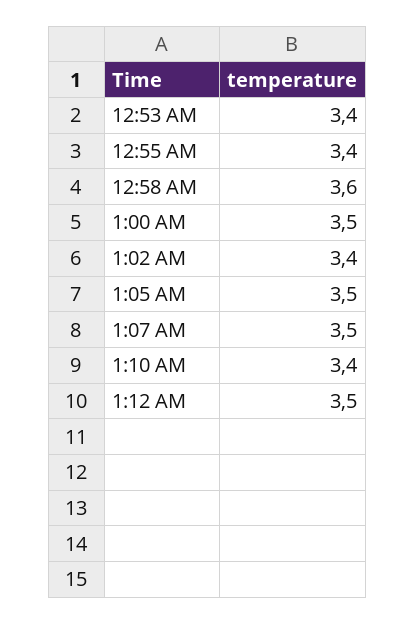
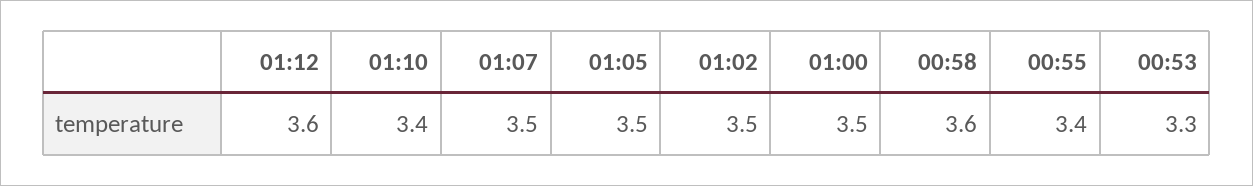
12:53 AM: 3.4 -> 3.3
1:02 AM: 3.4 -> 3.5
1:12 AM: 3.5 -> 3.6

